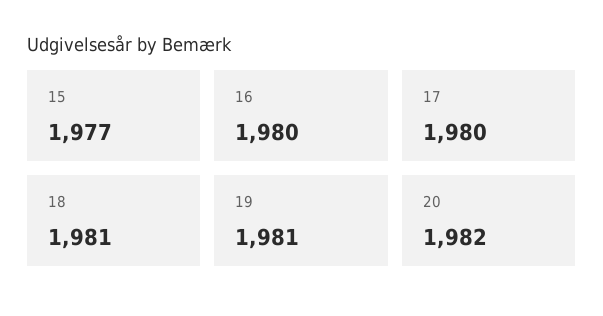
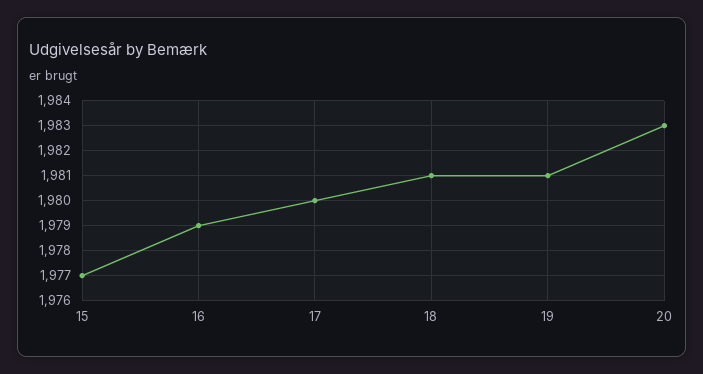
16: 1980 -> 1979
20: 1982 -> 1983

